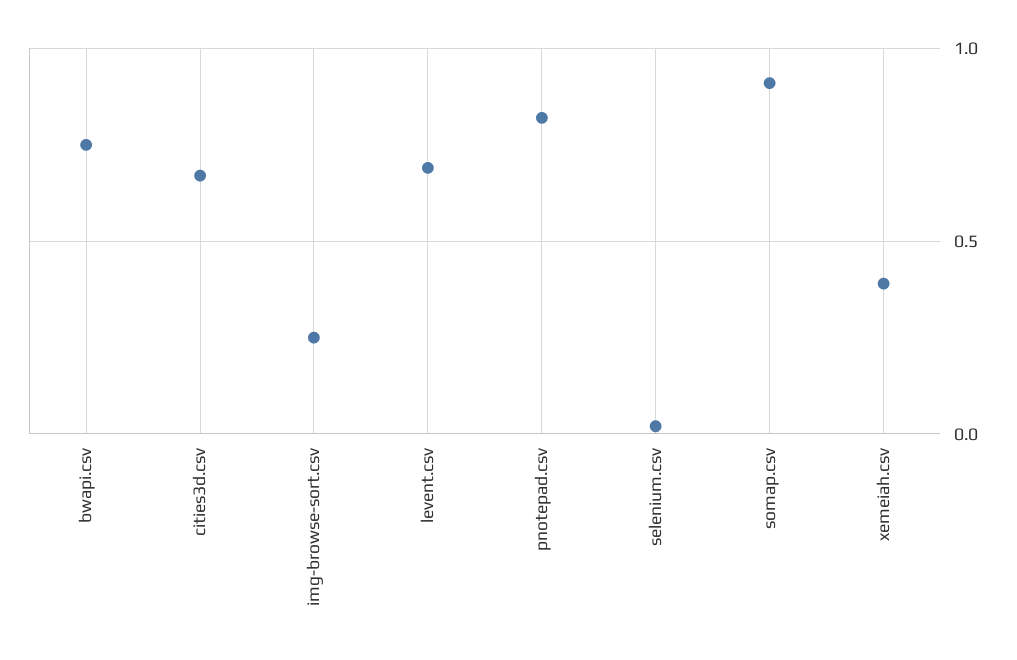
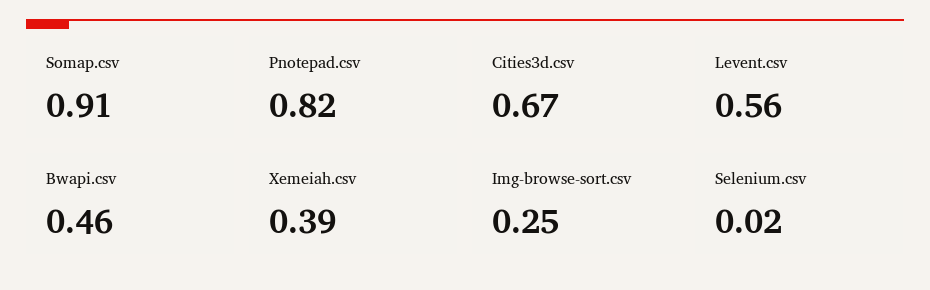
bwapi.csv: 0.75 -> 0.46
levent.csv: 0.7 -> 0.56

